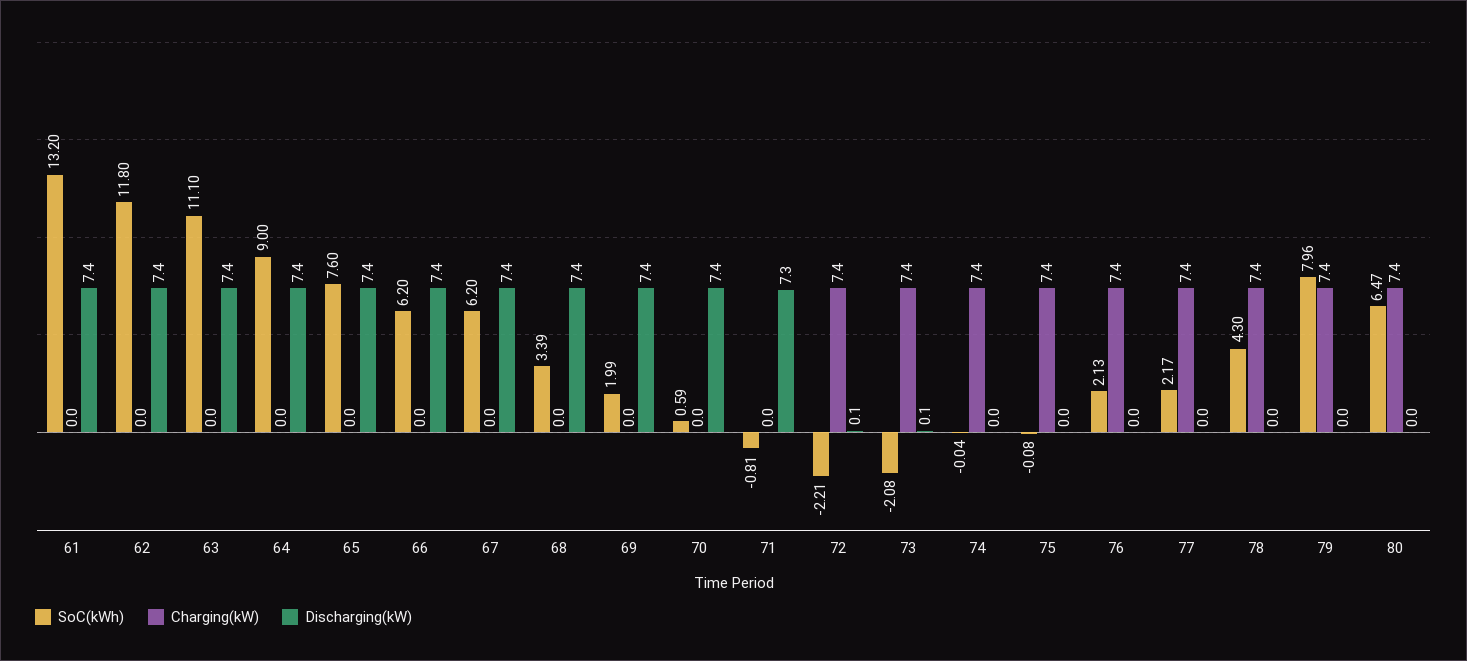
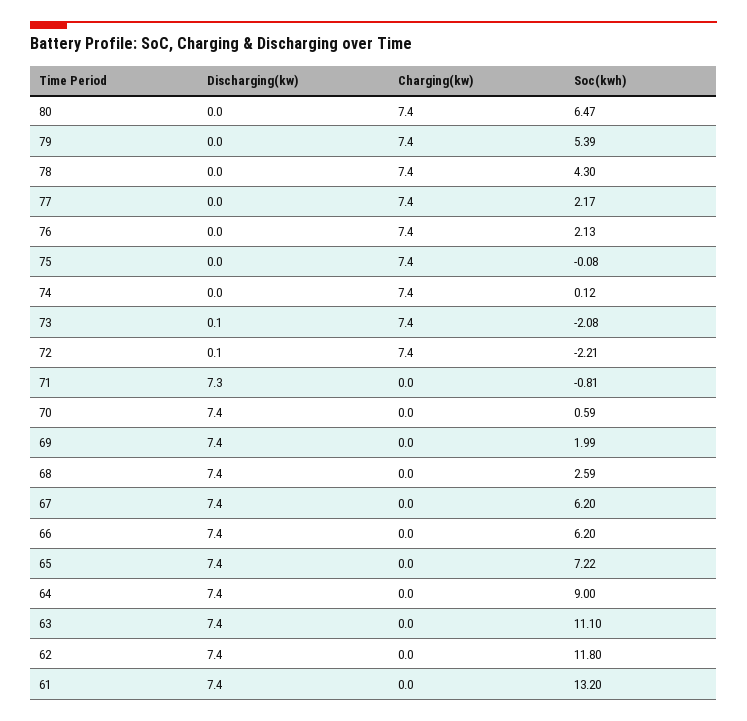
SoC(kWh), 65: 7.6 -> 7.22
SoC(kWh), 68: 3.39 -> 2.59
SoC(kWh), 74: -0.04 -> 0.12
SoC(kWh), 79: 7.96 -> 5.39

